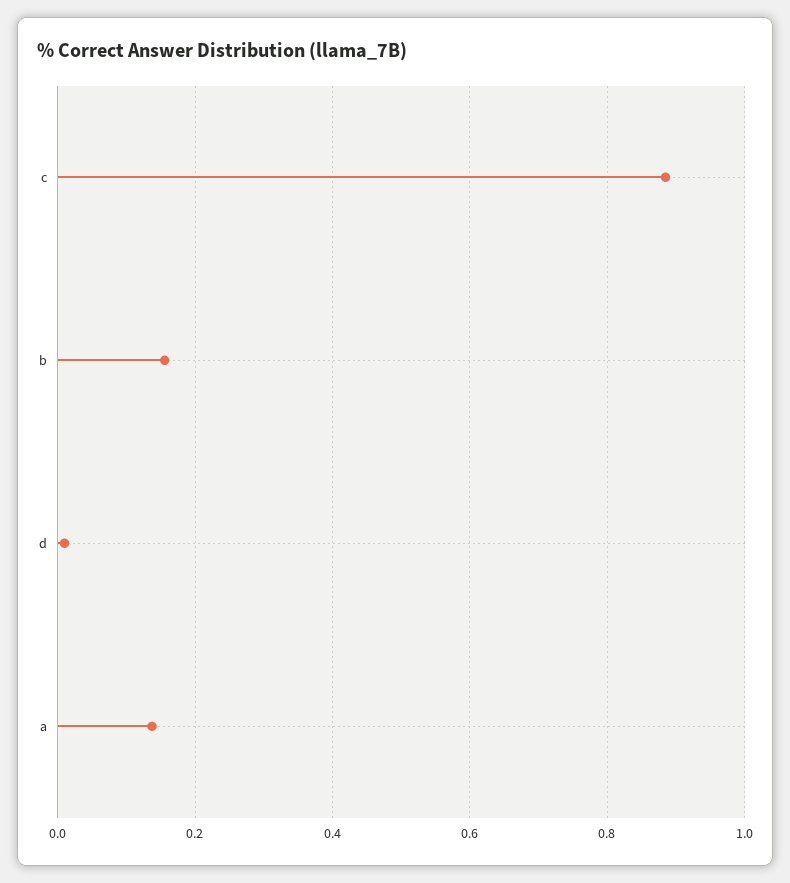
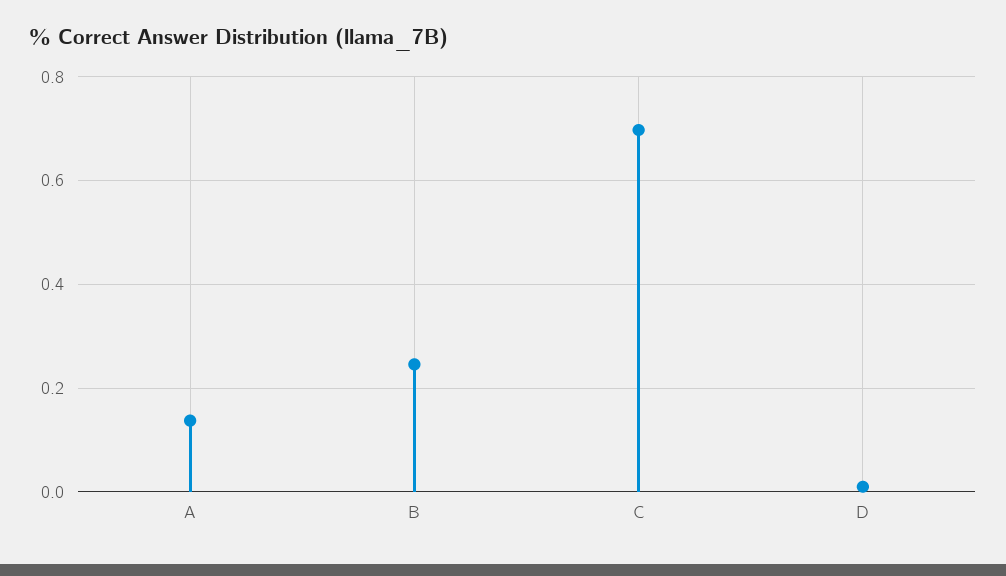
c: 0.88 -> 0.7
b: 0.16 -> 0.24

